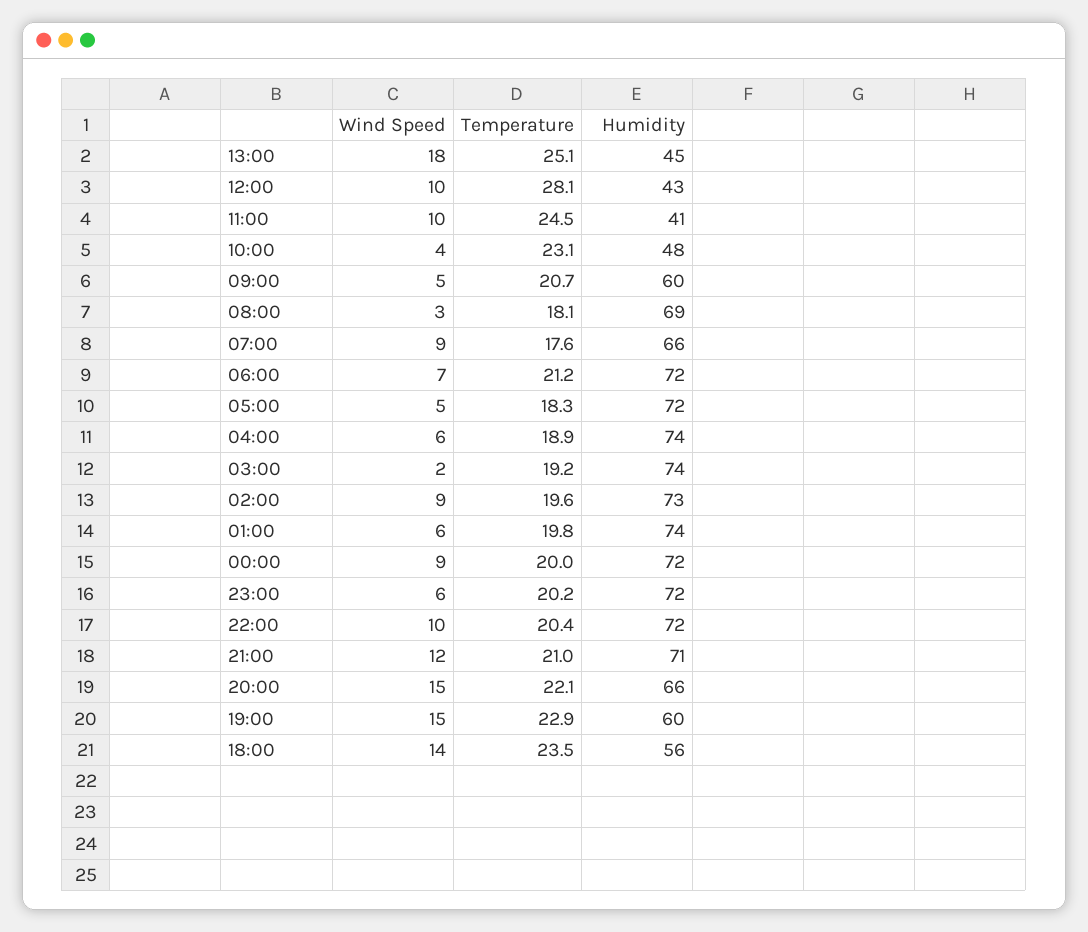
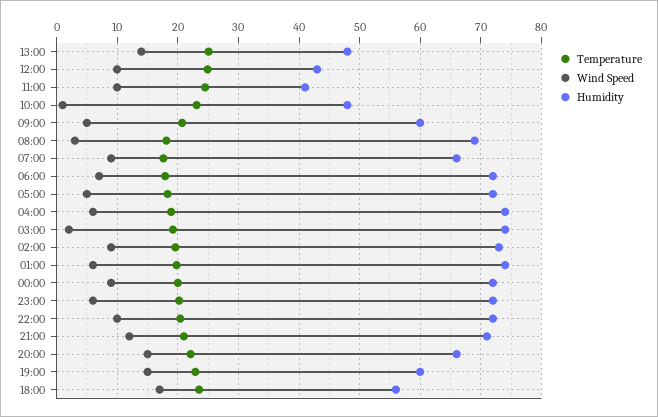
Wind Speed, 13:00: 18 -> 14
Humidity, 13:00: 45 -> 48
Temperature, 12:00: 28.1 -> 25
Wind Speed, 10:00: 4 -> 1
Temperature, 06:00: 21.2 -> 18
Wind Speed, 18:00: 14 -> 17

